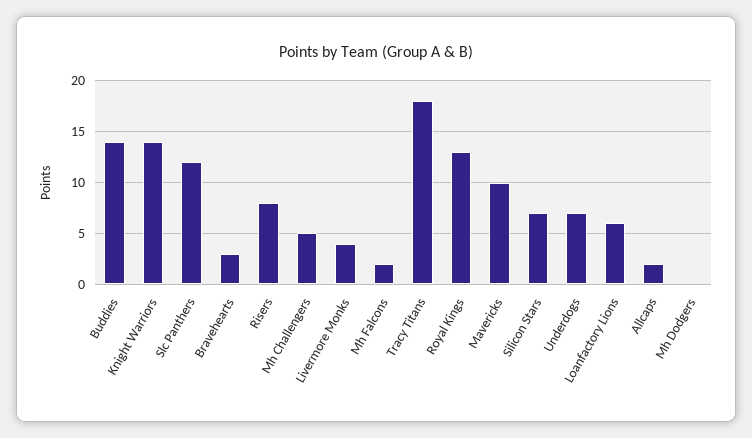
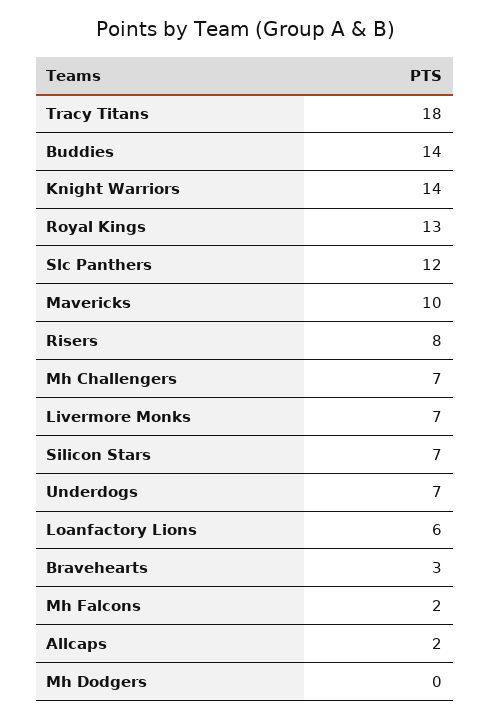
Mh Challengers: 5 -> 7
Livermore Monks: 4 -> 7

